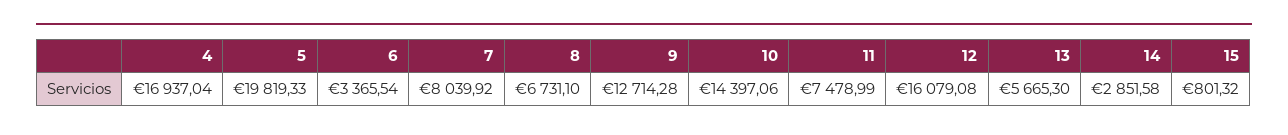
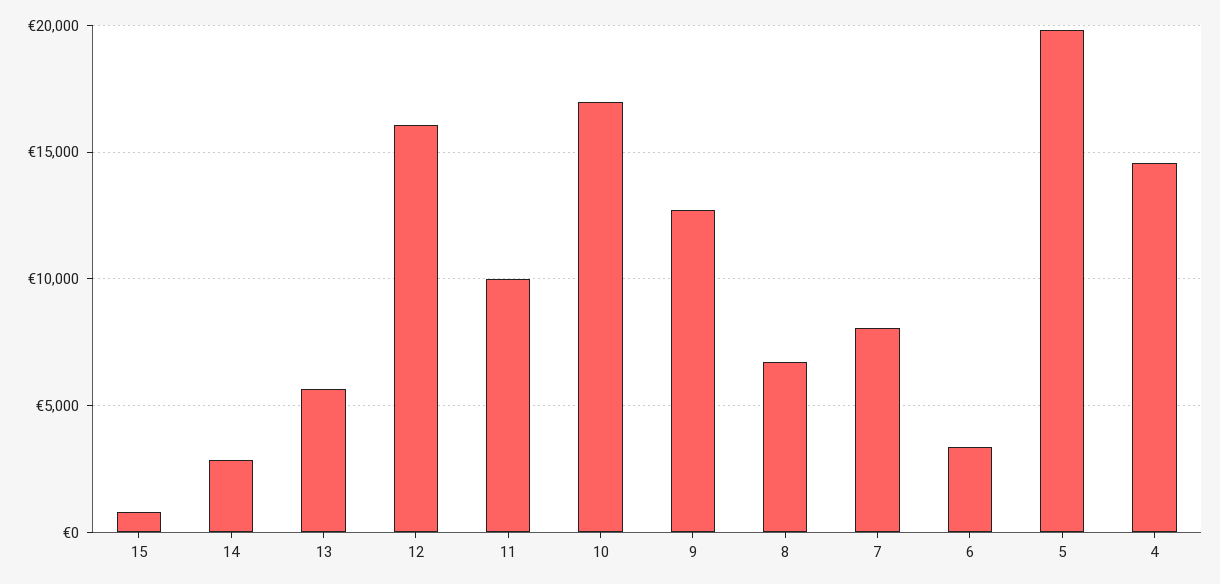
4: 16937.04 -> 14500
10: 14397.06 -> 17000
11: 7478.99 -> 10000

